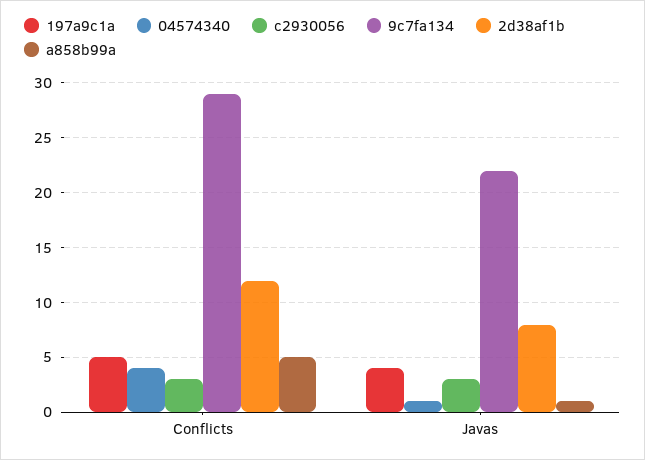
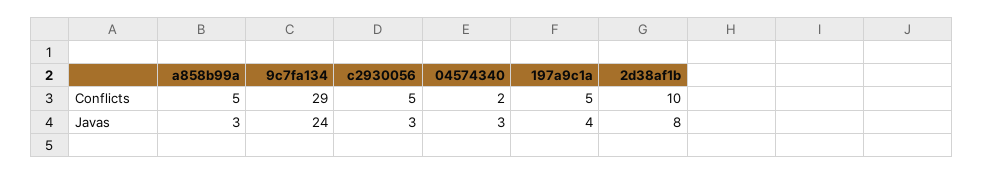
04574340, Conflicts: 4 -> 2
c2930056, Conflicts: 3 -> 5
2d38af1b, Conflicts: 12 -> 10
04574340, Javas: 1 -> 3
9c7fa134, Javas: 22 -> 24
a858b99a, Javas: 1 -> 3

